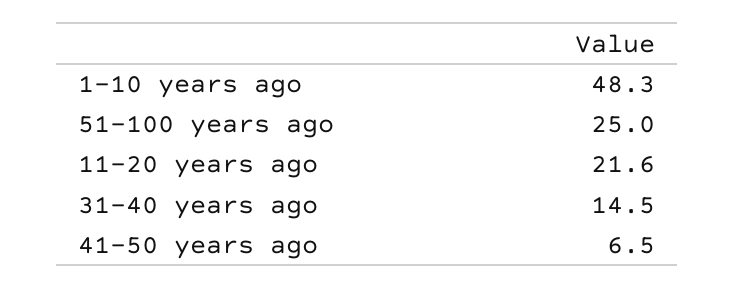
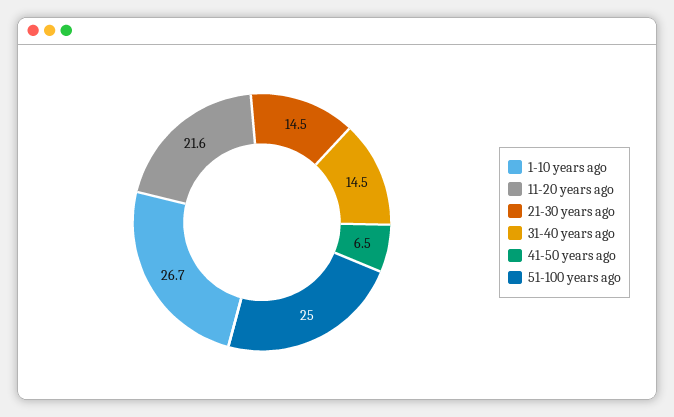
1-10 years ago: 48.3 -> 26.7
21-30 years ago: none -> 14.5

